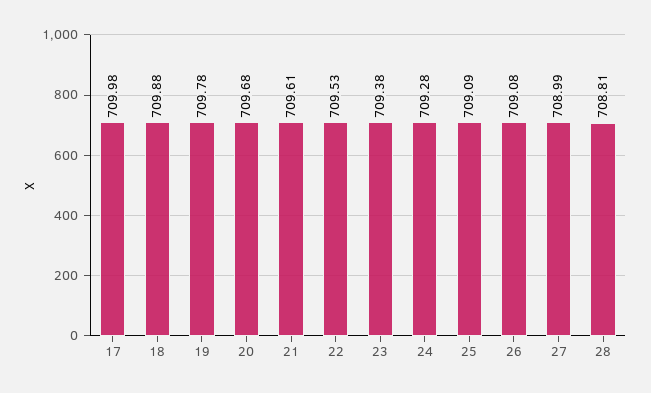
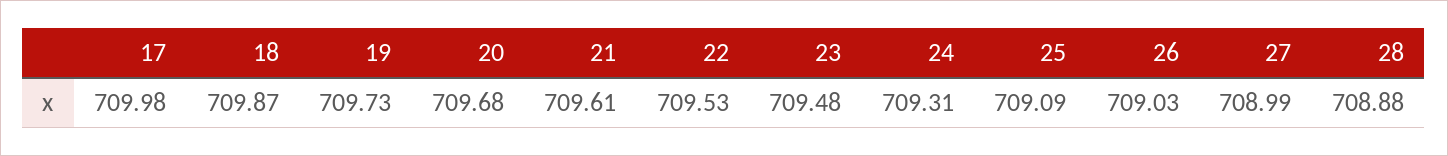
18: 709.88 -> 709.87
19: 709.78 -> 709.73
23: 709.38 -> 709.48
24: 709.28 -> 709.31
26: 709.08 -> 709.03
28: 708.81 -> 708.88

